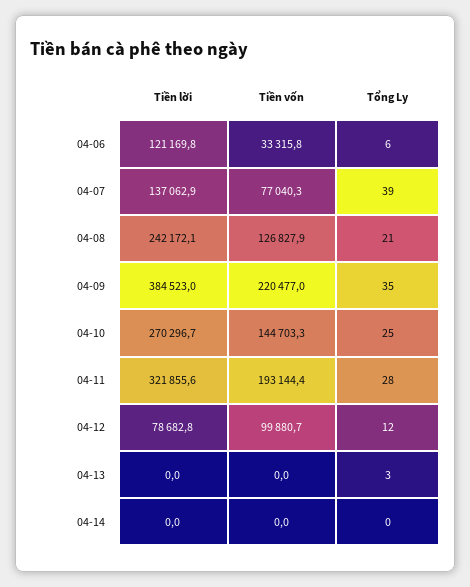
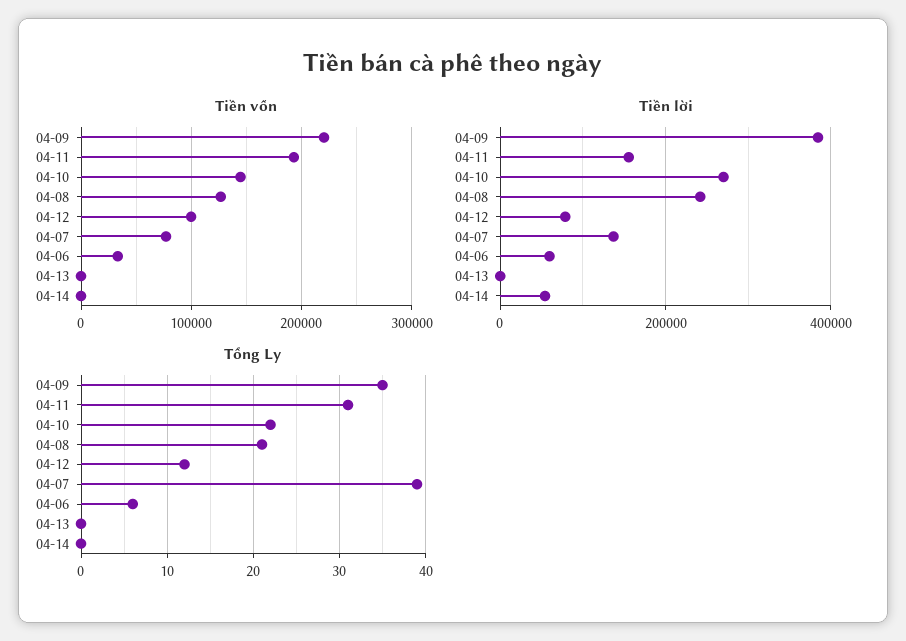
Tiền lời, 04-06: 121169.8 -> 60000
Tổng Ly, 04-10: 25 -> 22
Tiền lời, 04-11: 321855.6 -> 160000
Tổng Ly, 04-11: 28 -> 31
Tổng Ly, 04-13: 3 -> 0
Tiền lời, 04-14: 0 -> 60000

